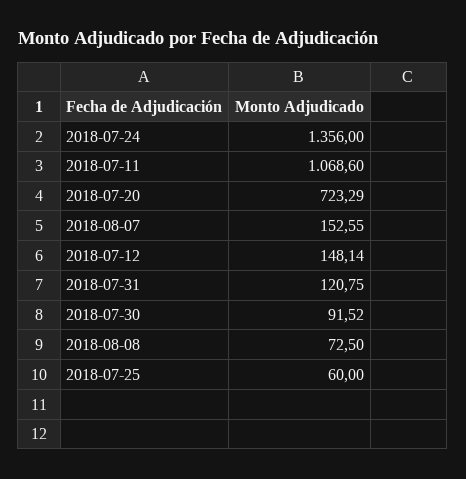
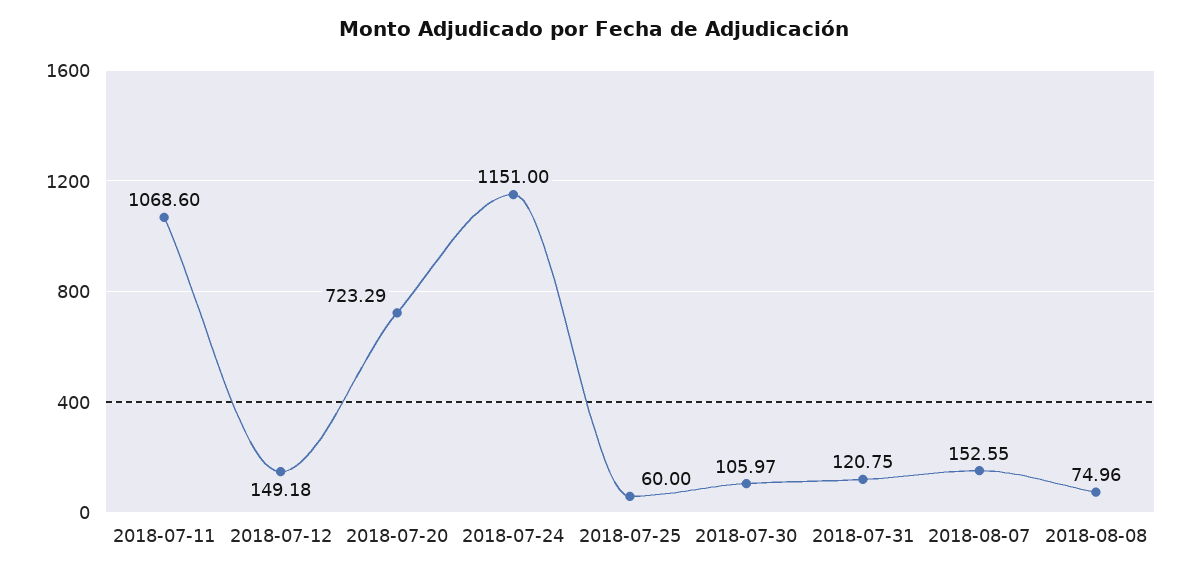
2018-07-24: 1356 -> 1151
2018-07-12: 148.14 -> 149.18
2018-07-30: 91.52 -> 105.97
2018-08-08: 72.5 -> 74.96

